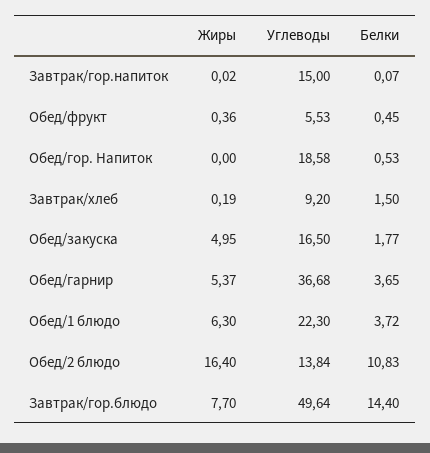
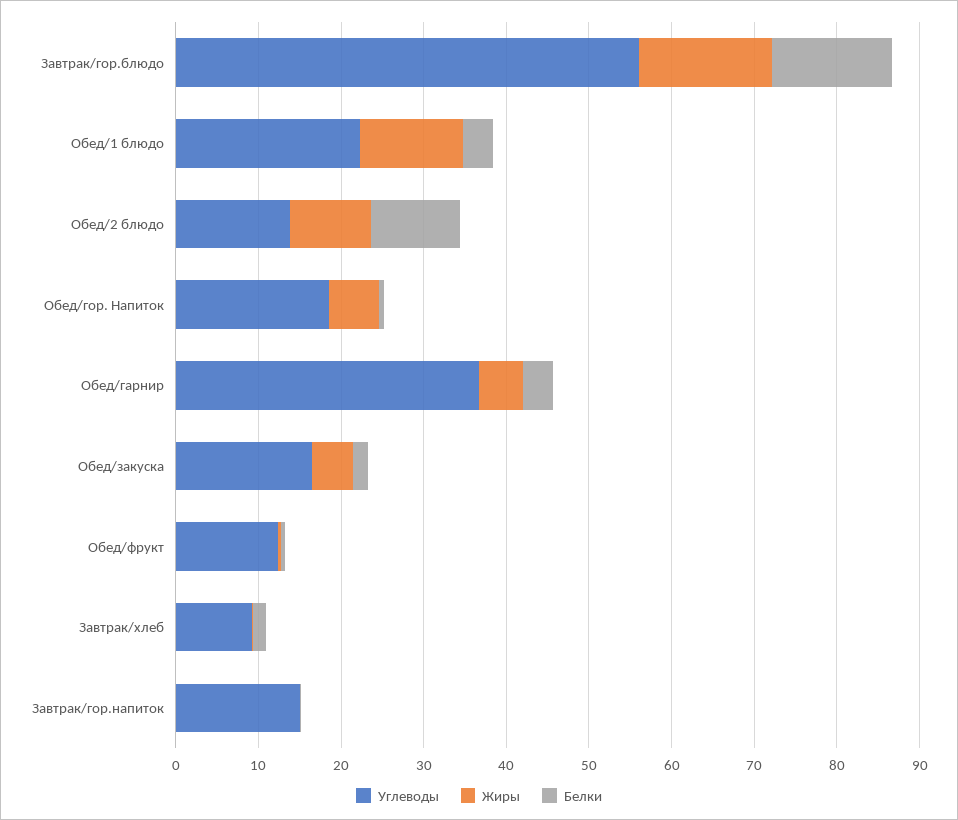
Углеводы, Обед/фрукт: 5.53 -> 12
Жиры, Обед/гор. Напиток: 0 -> 6
Жиры, Обед/1 блюдо: 6.3 -> 12
Жиры, Обед/2 блюдо: 16.4 -> 10
Жиры, Завтрак/гор.блюдо: 7.7 -> 16
Углеводы, Завтрак/гор.блюдо: 49.64 -> 56

